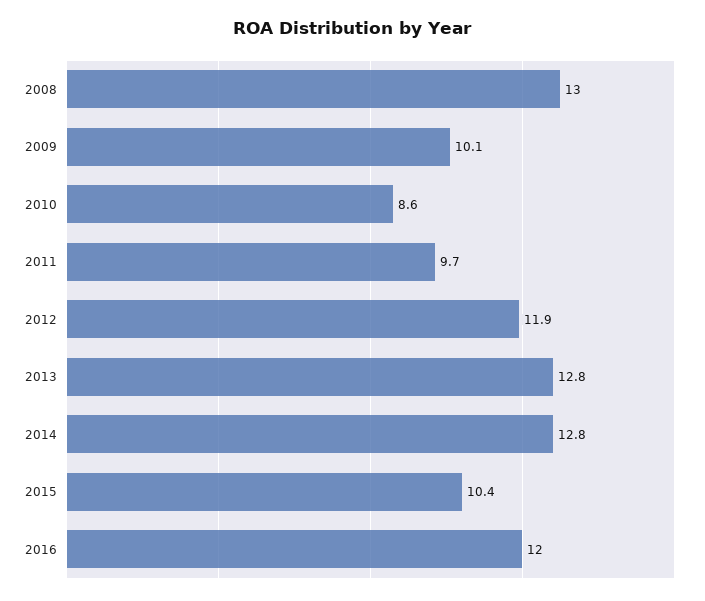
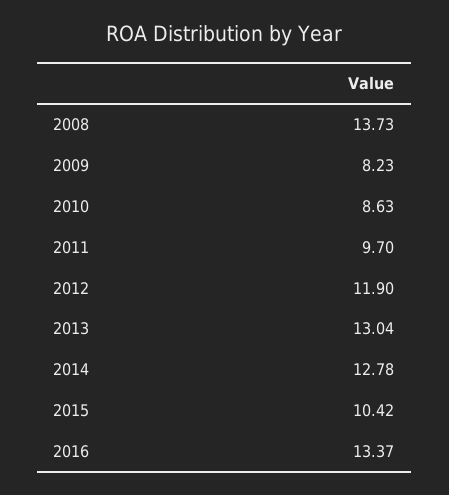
2008: 13 -> 13.73
2009: 10.1 -> 8.23
2013: 12.8 -> 13.04
2016: 12 -> 13.37

